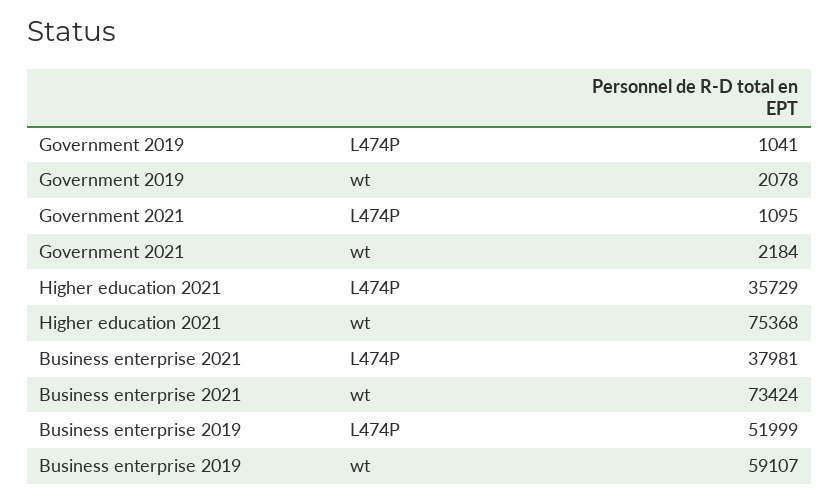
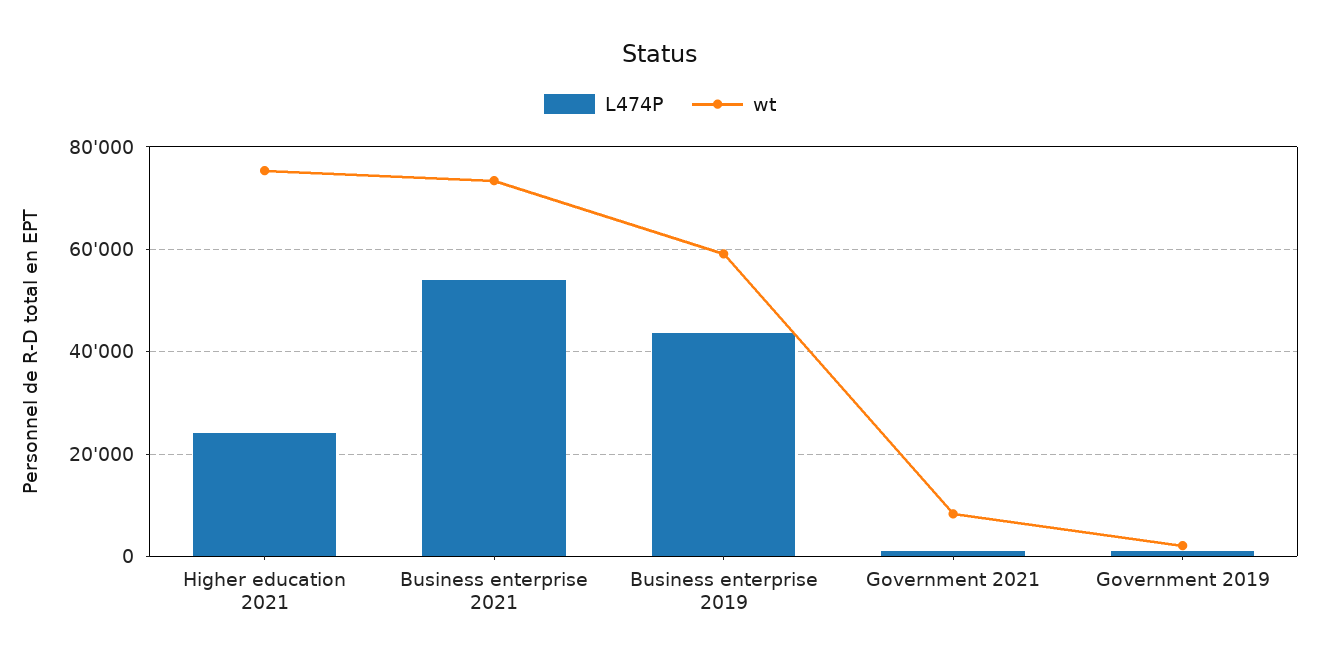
wt, Government 2021: 2184 -> 8000
L474P, Higher education 2021: 35729 -> 24000
L474P, Business enterprise 2021: 37981 -> 54000
L474P, Business enterprise 2019: 51999 -> 44000

